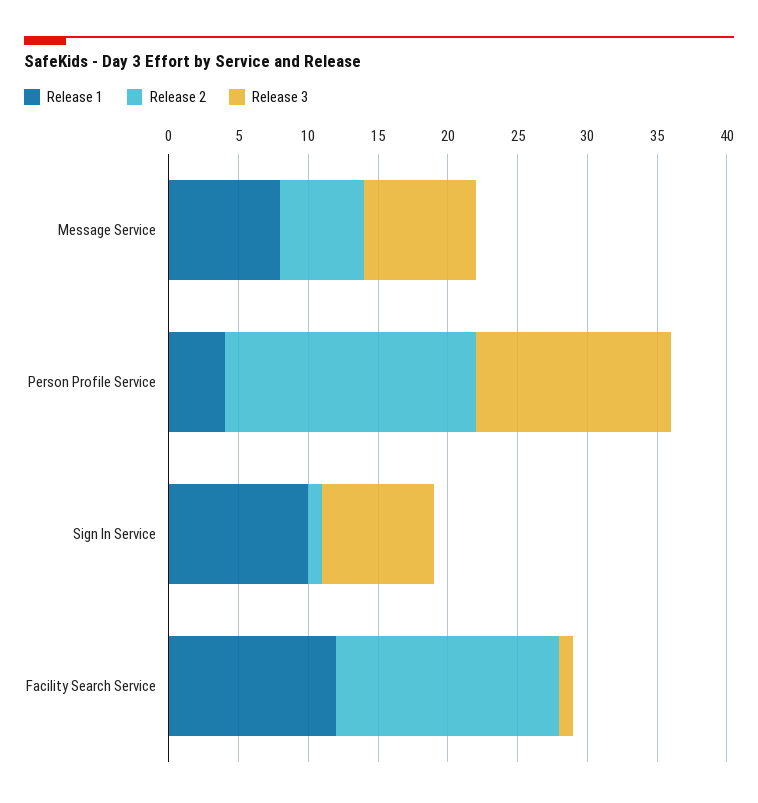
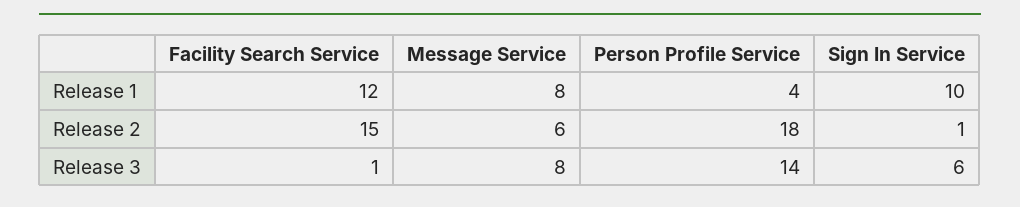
Release 3, Sign In Service: 8 -> 6
Release 2, Facility Search Service: 16 -> 15

